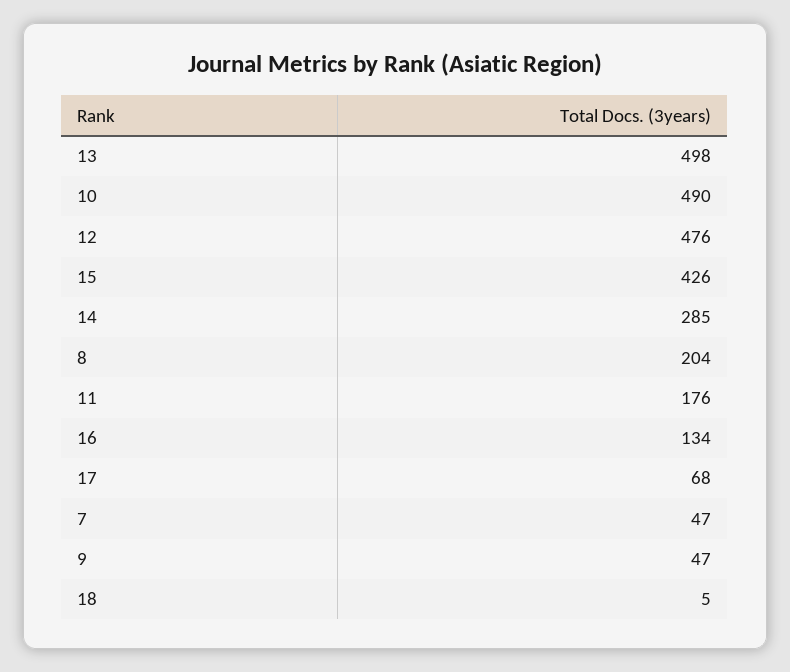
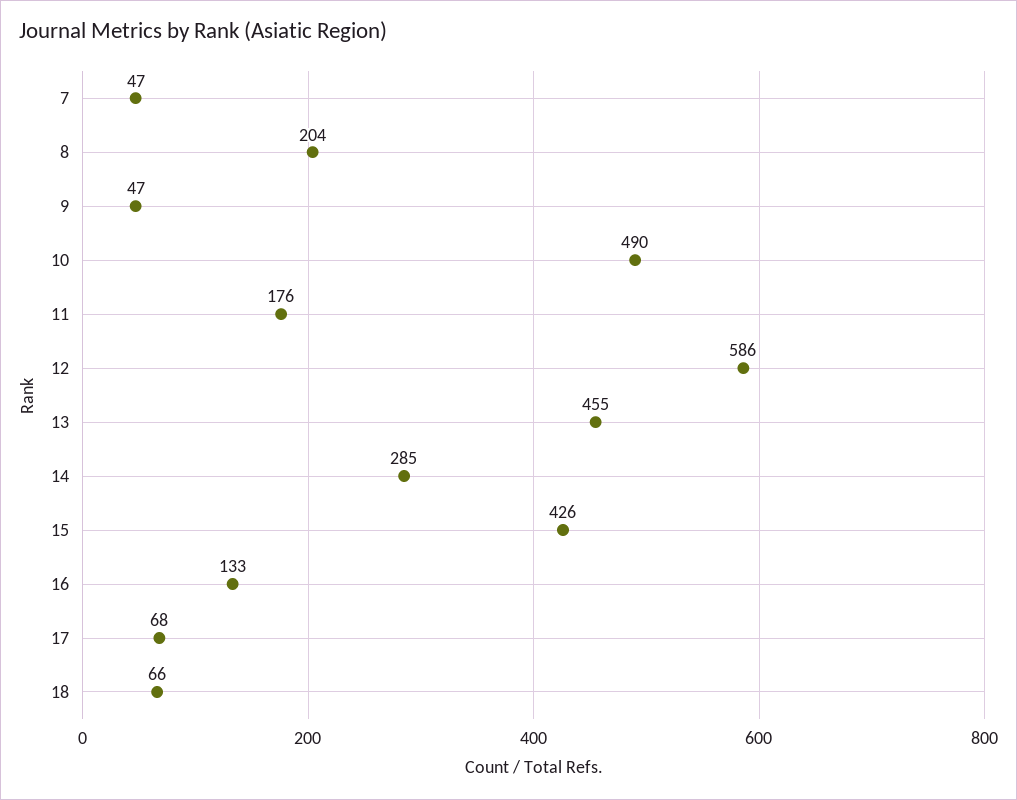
13: 498 -> 455
12: 476 -> 586
16: 134 -> 133
18: 5 -> 66

